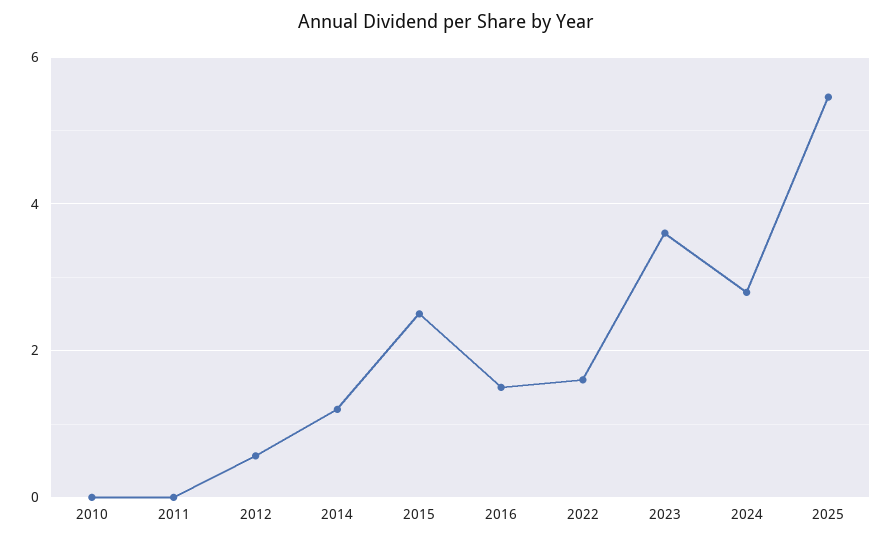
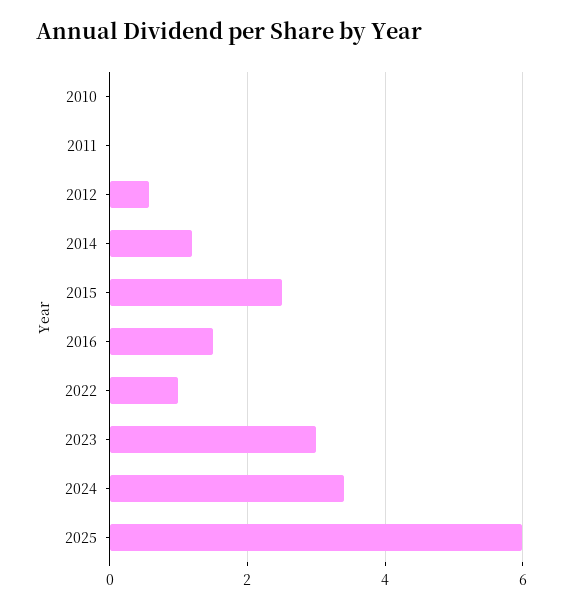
2022: 1.6 -> 1
2023: 3.6 -> 3
2024: 2.8 -> 3.4
2025: 5.4 -> 6

